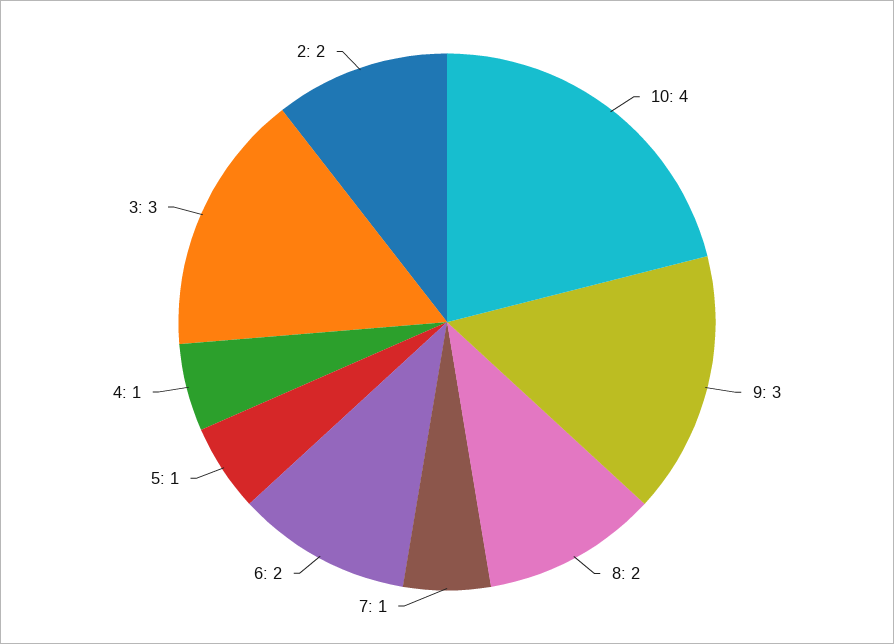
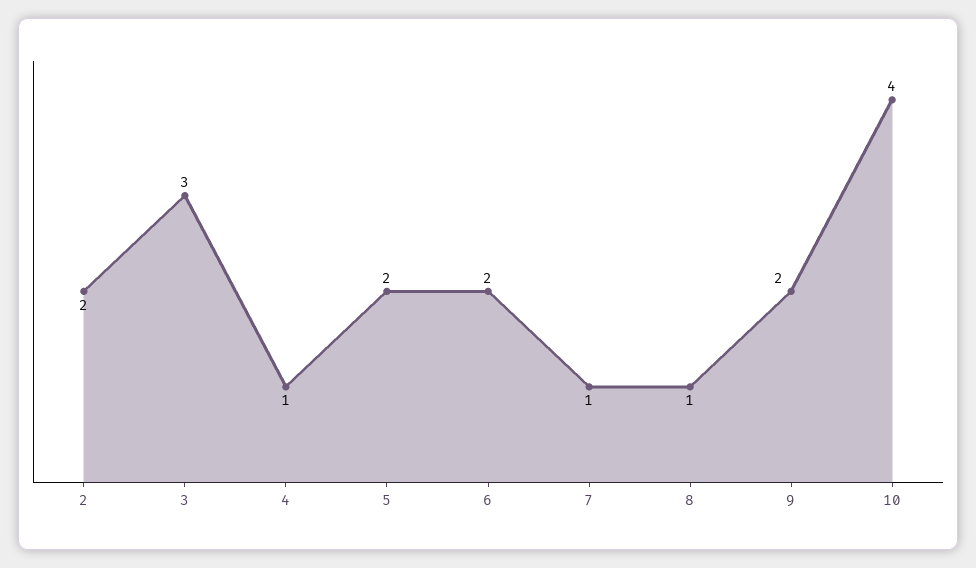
9: 3 -> 2
8: 2 -> 1
5: 1 -> 2

